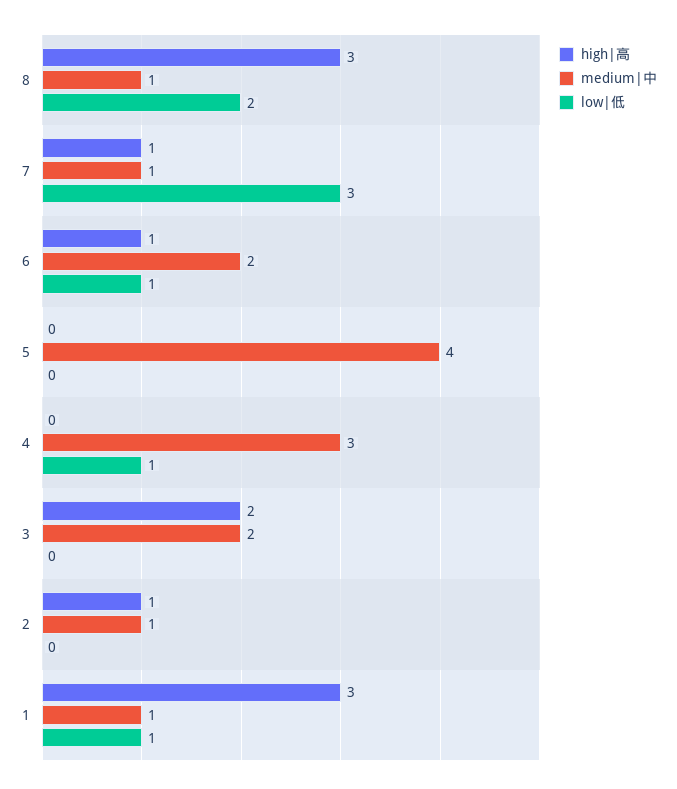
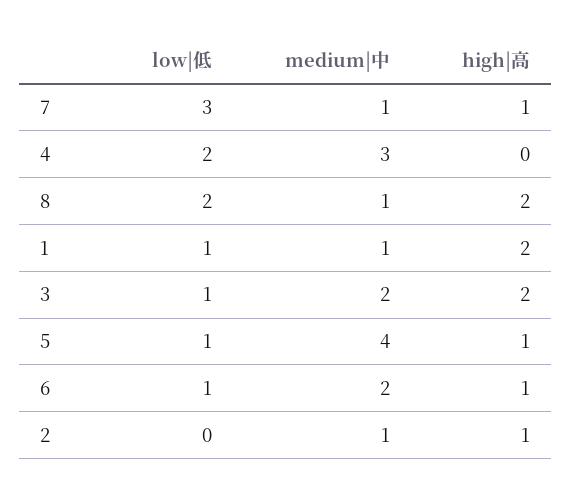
high|高, 8: 3 -> 2
high|高, 5: 0 -> 1
low|低, 5: 0 -> 1
low|低, 4: 1 -> 2
low|低, 3: 0 -> 1
high|高, 1: 3 -> 2

